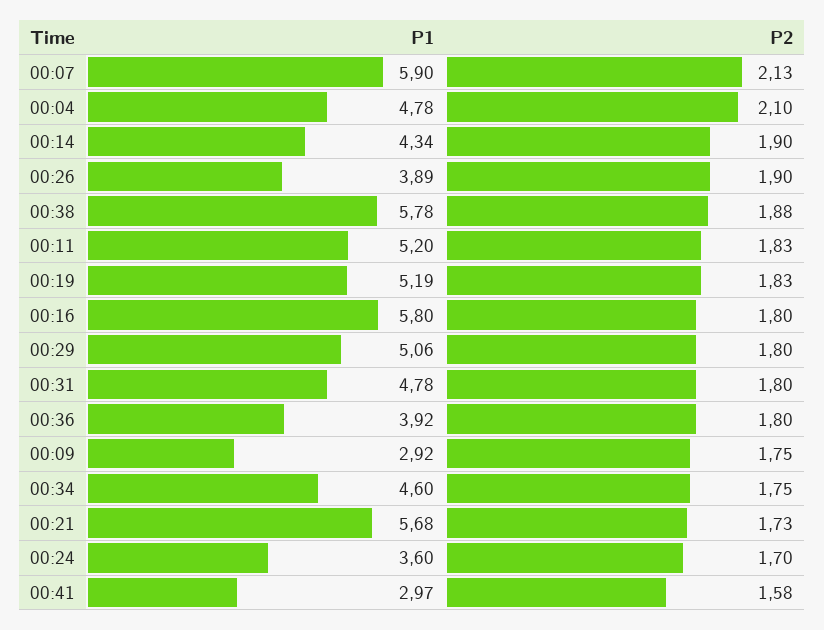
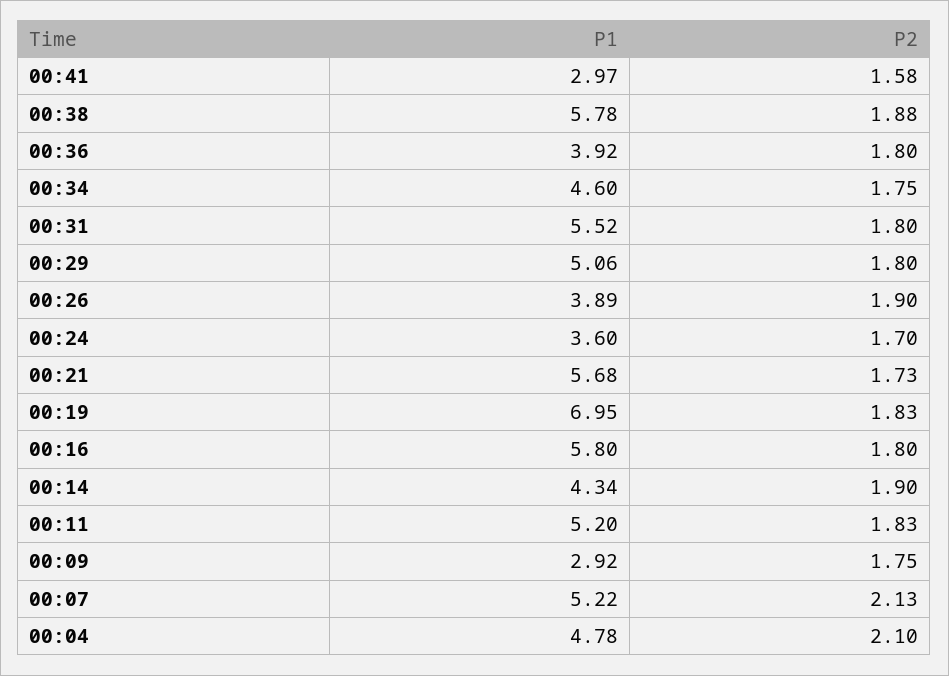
P1, 00:07: 5.9 -> 5.22
P1, 00:19: 5.19 -> 6.95
P1, 00:31: 4.78 -> 5.52

